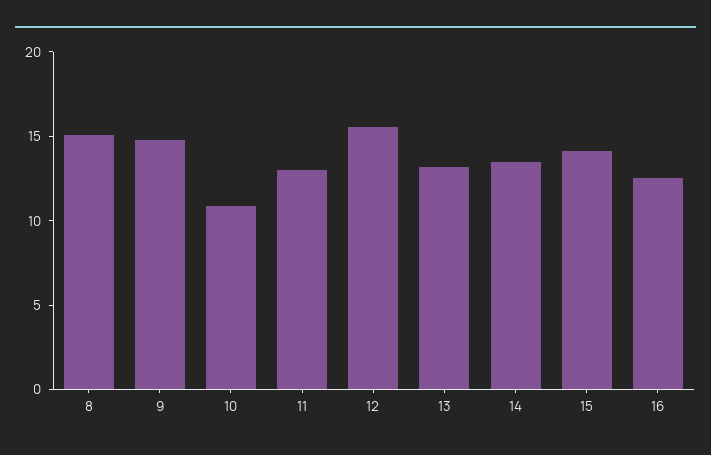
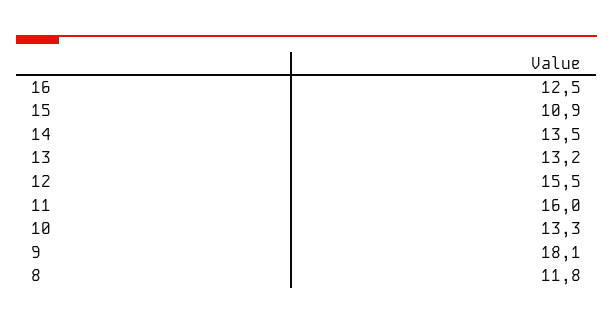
8: 15 -> 11.8
9: 15 -> 18.1
10: 11 -> 13.3
11: 13 -> 16
15: 14 -> 10.9

